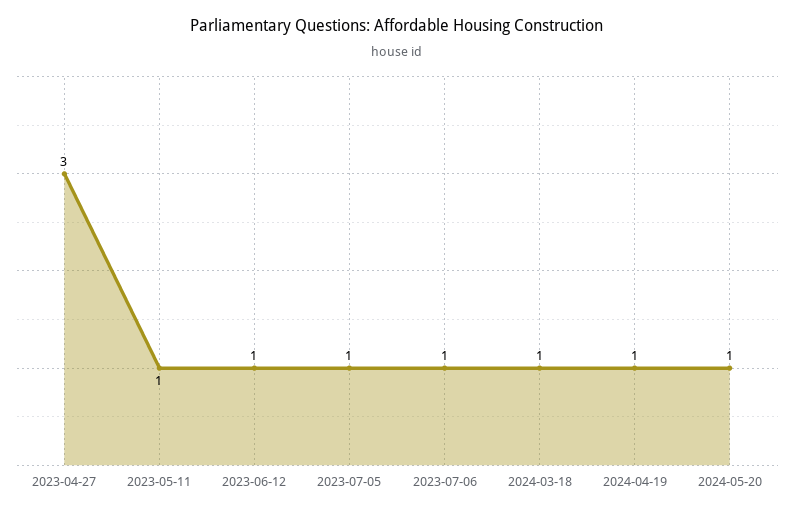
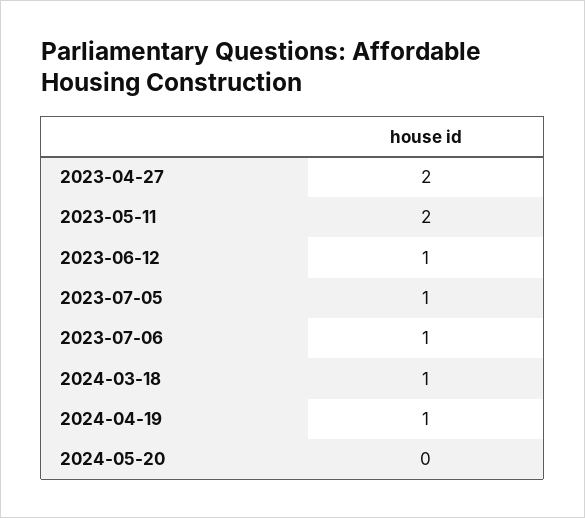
2023-04-27: 3 -> 2
2023-05-11: 1 -> 2
2024-05-20: 1 -> 0

